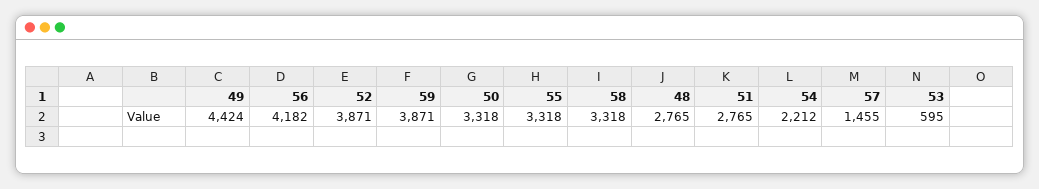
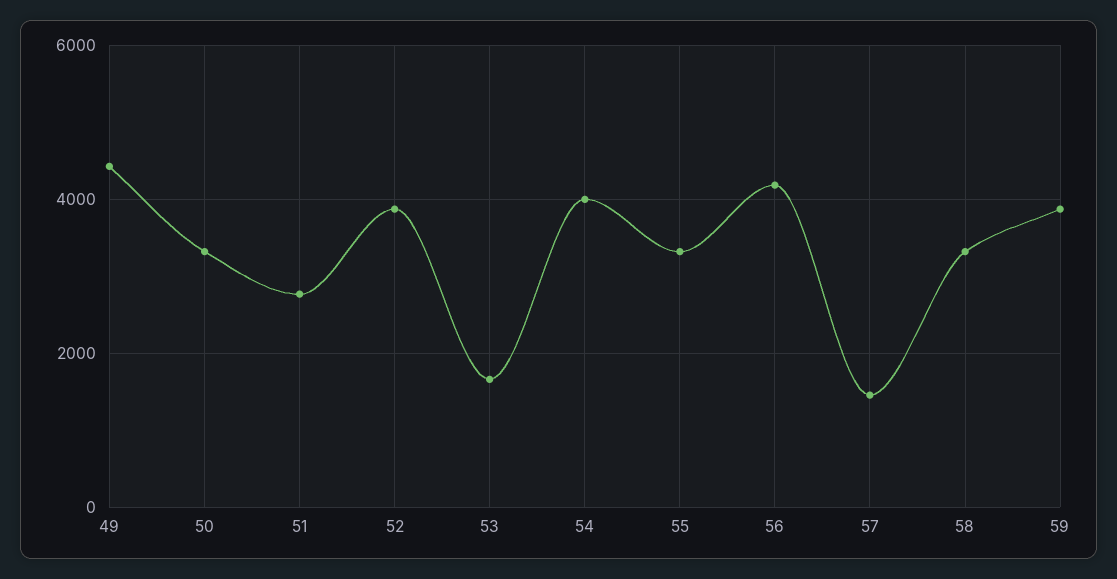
48: 2765 -> none
54: 2212 -> 4000
53: 595 -> 1600

